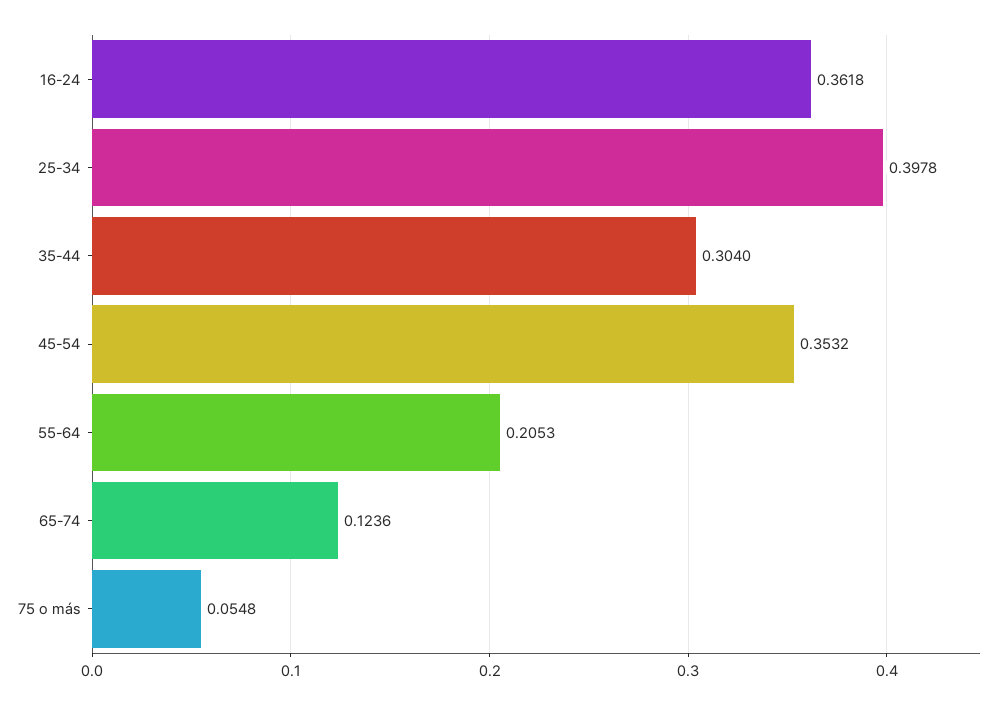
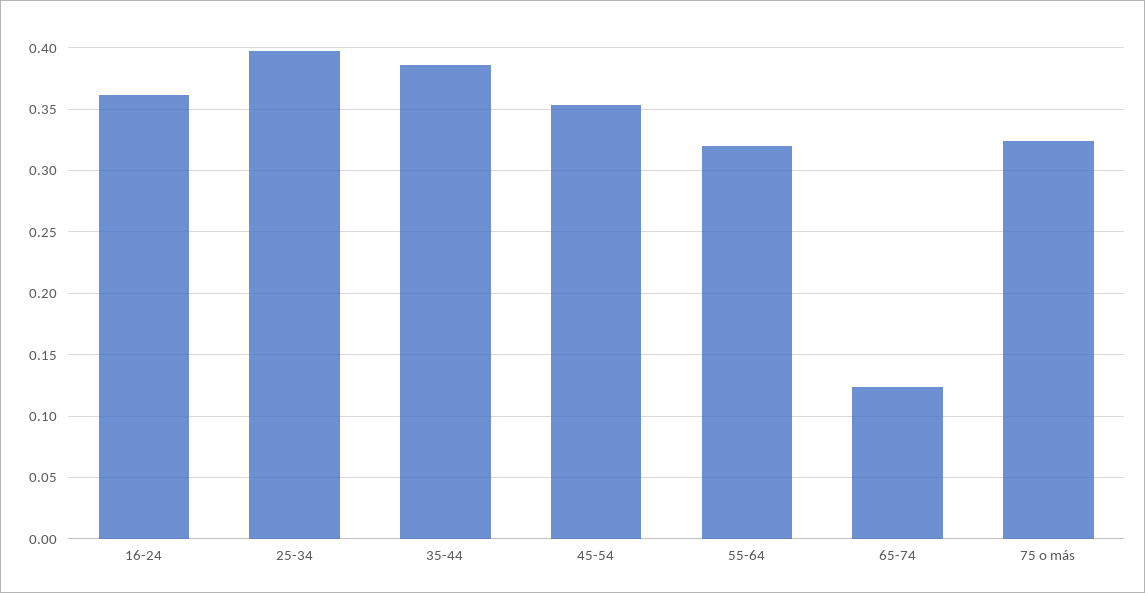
35-44: 0.304 -> 0.385
55-64: 0.2053 -> 0.32
75 o más: 0.0548 -> 0.325

